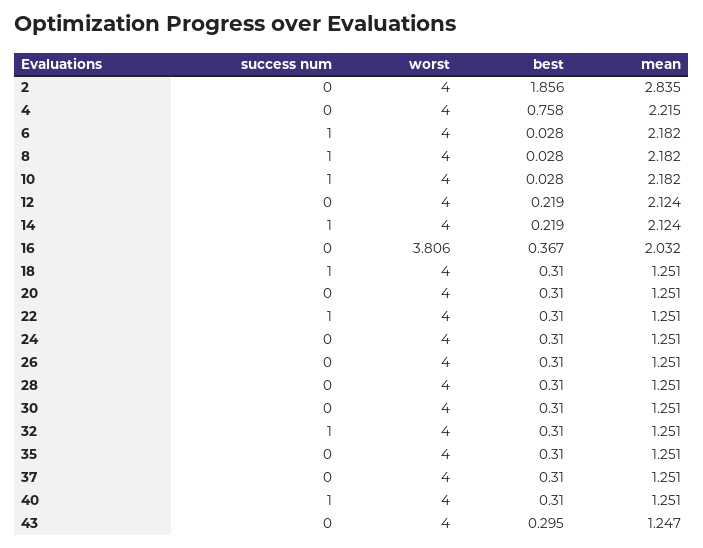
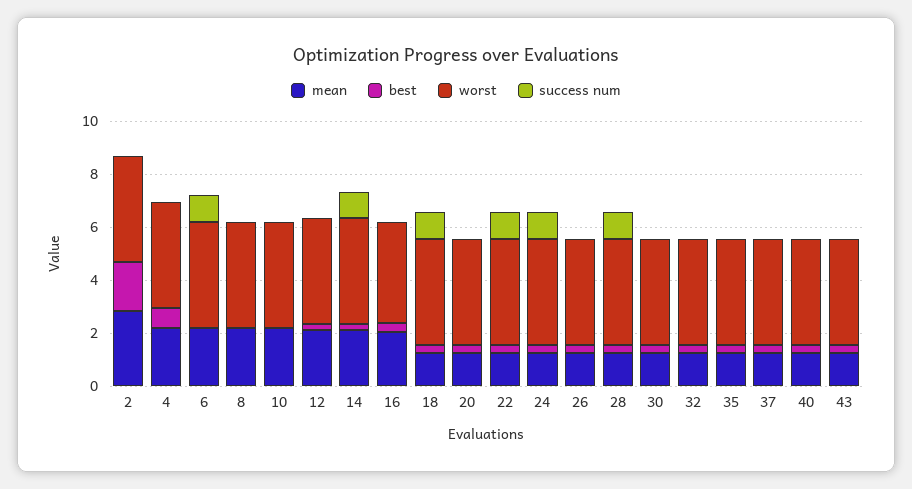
success num, 8: 1 -> 0
success num, 10: 1 -> 0
success num, 24: 0 -> 1
success num, 28: 0 -> 1
success num, 32: 1 -> 0
success num, 40: 1 -> 0

